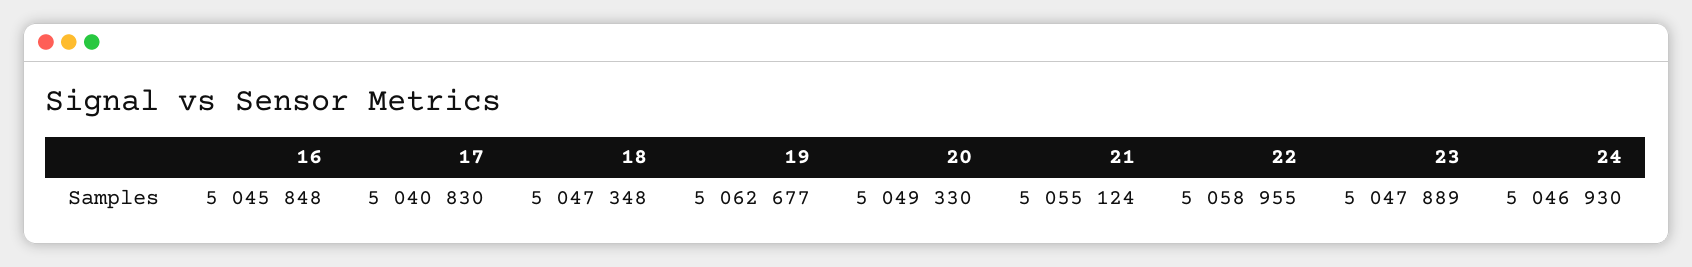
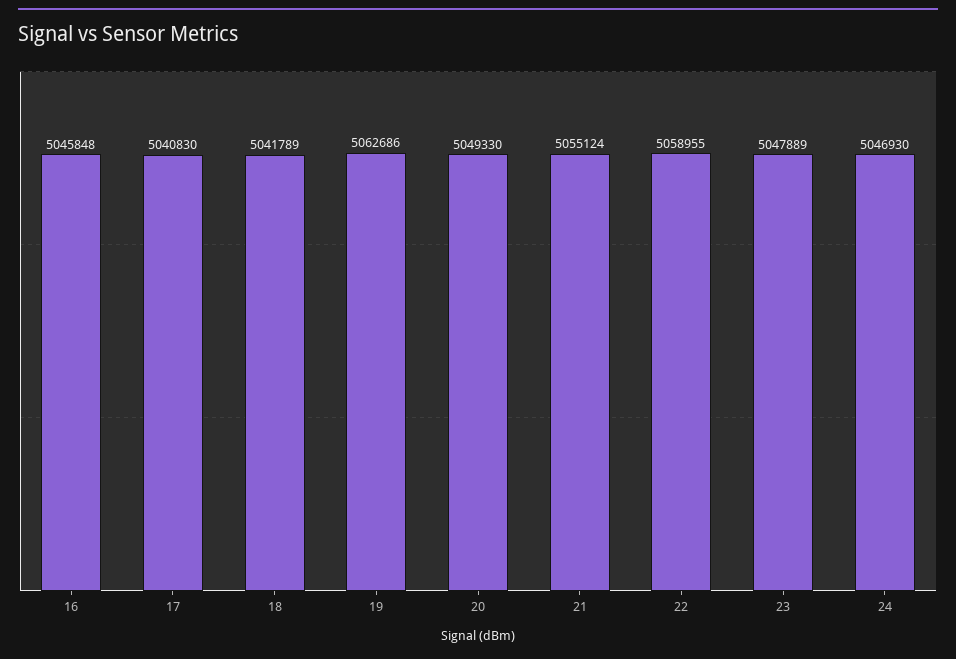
18: 5047348 -> 5041789
19: 5062677 -> 5062686

